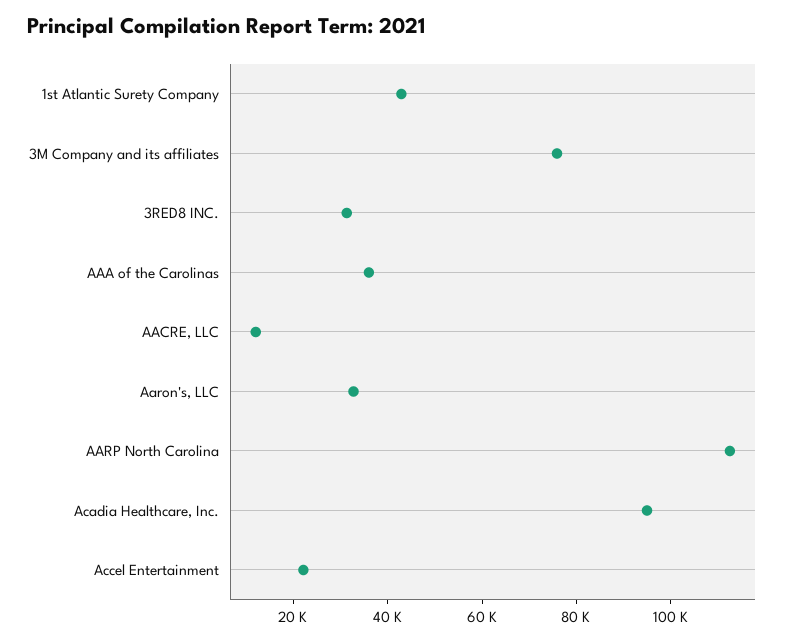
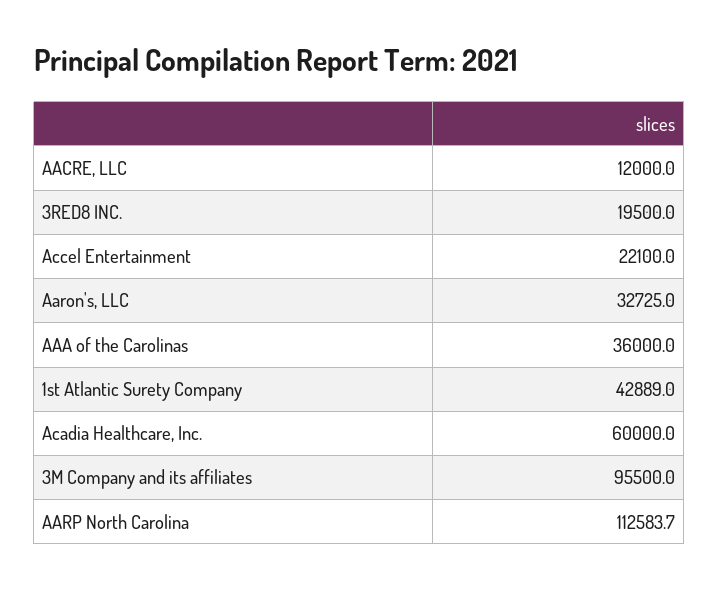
3M Company and its affiliates: 75000 -> 95500
3RED8 INC.: 30000 -> 19500
Acadia Healthcare, Inc.: 95000 -> 60000

